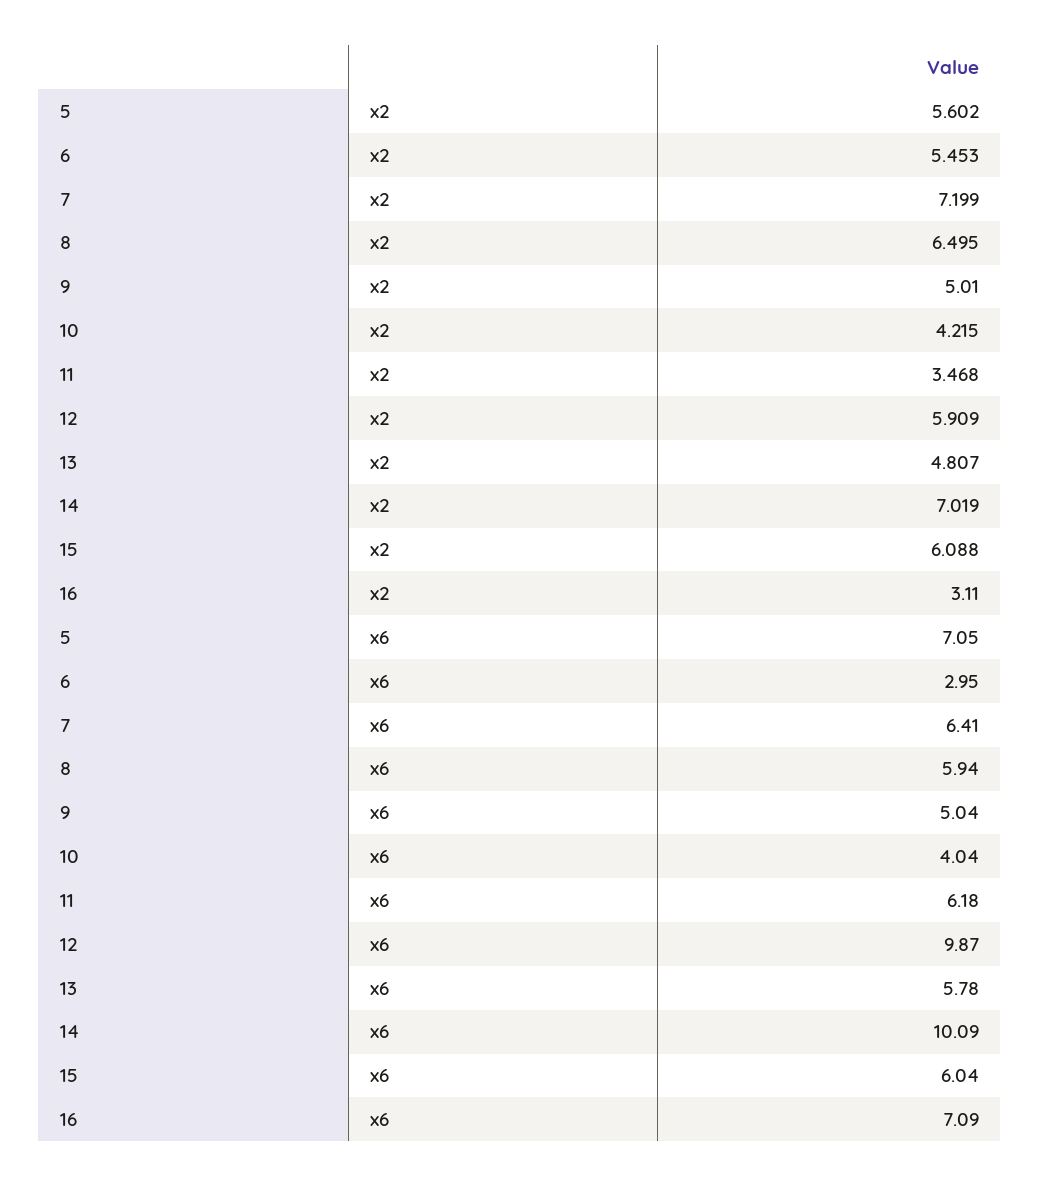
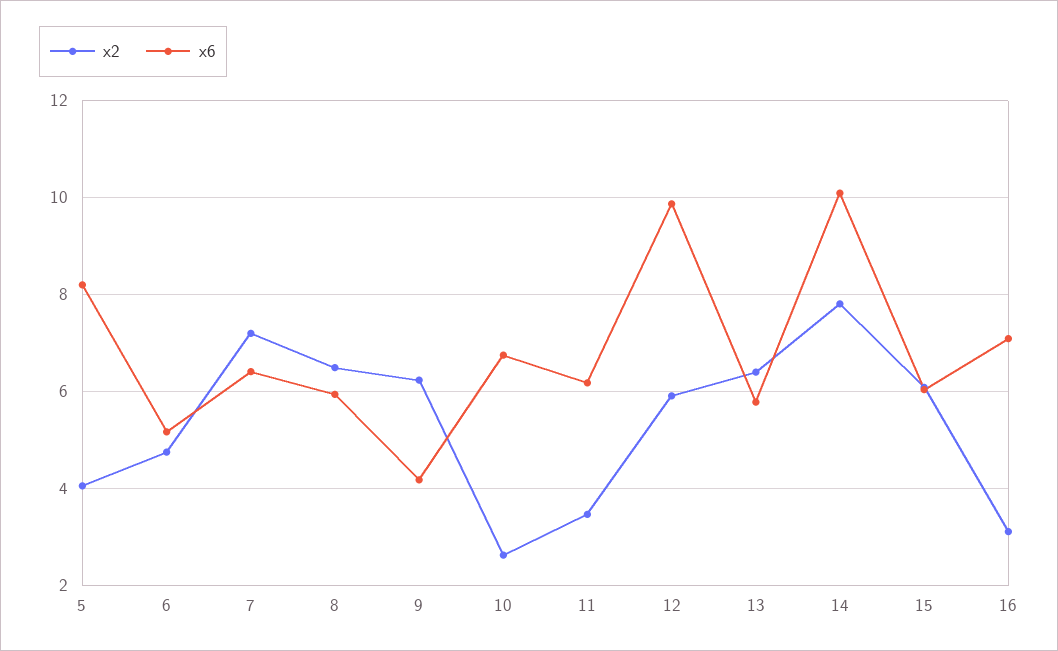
x2, 5: 5.602 -> 4
x2, 6: 5.453 -> 4.8
x2, 9: 5.01 -> 6.2
x2, 10: 4.215 -> 2.6
x2, 13: 4.807 -> 6.4
x2, 14: 7.019 -> 7.8
x6, 5: 7.05 -> 8.2
x6, 6: 2.95 -> 5.2
x6, 9: 5.04 -> 4.2
x6, 10: 4.04 -> 6.8

